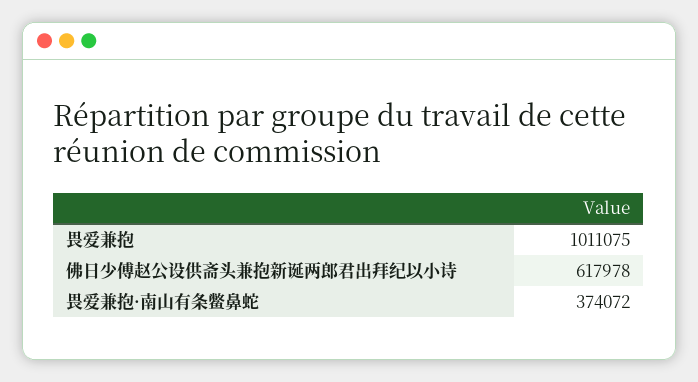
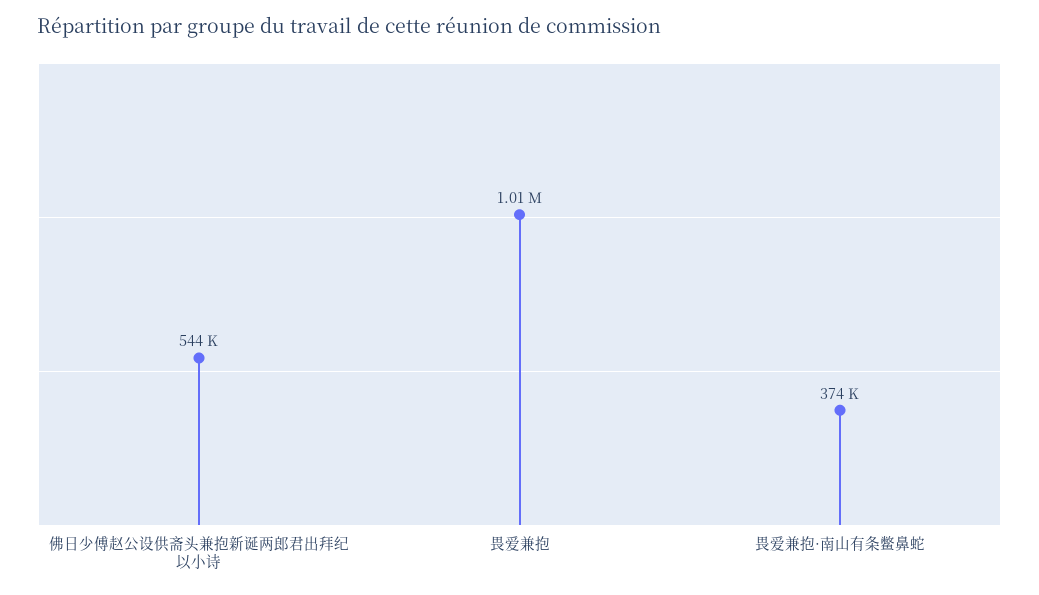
佛日少傅赵公设供斋头兼抱新诞两郎君出拜纪以小诗: 617978 -> 544000

